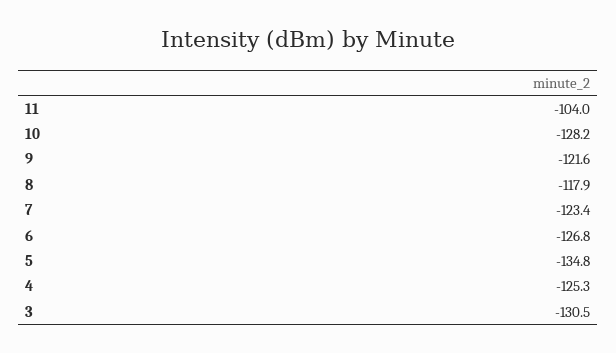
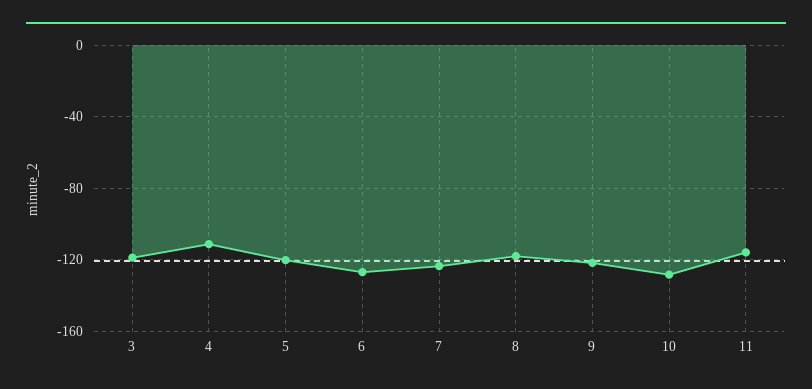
11: -104 -> -115
5: -134.8 -> -120
4: -125.3 -> -110
3: -130.5 -> -120

